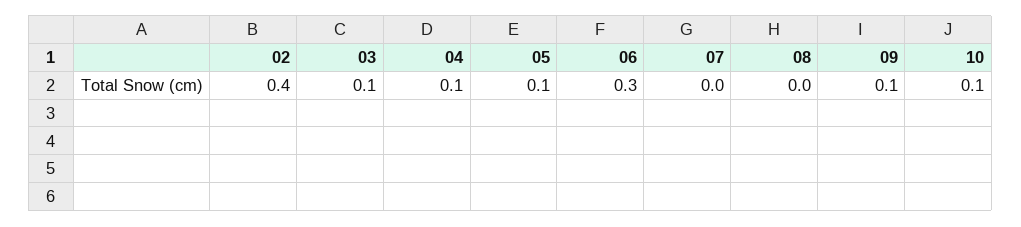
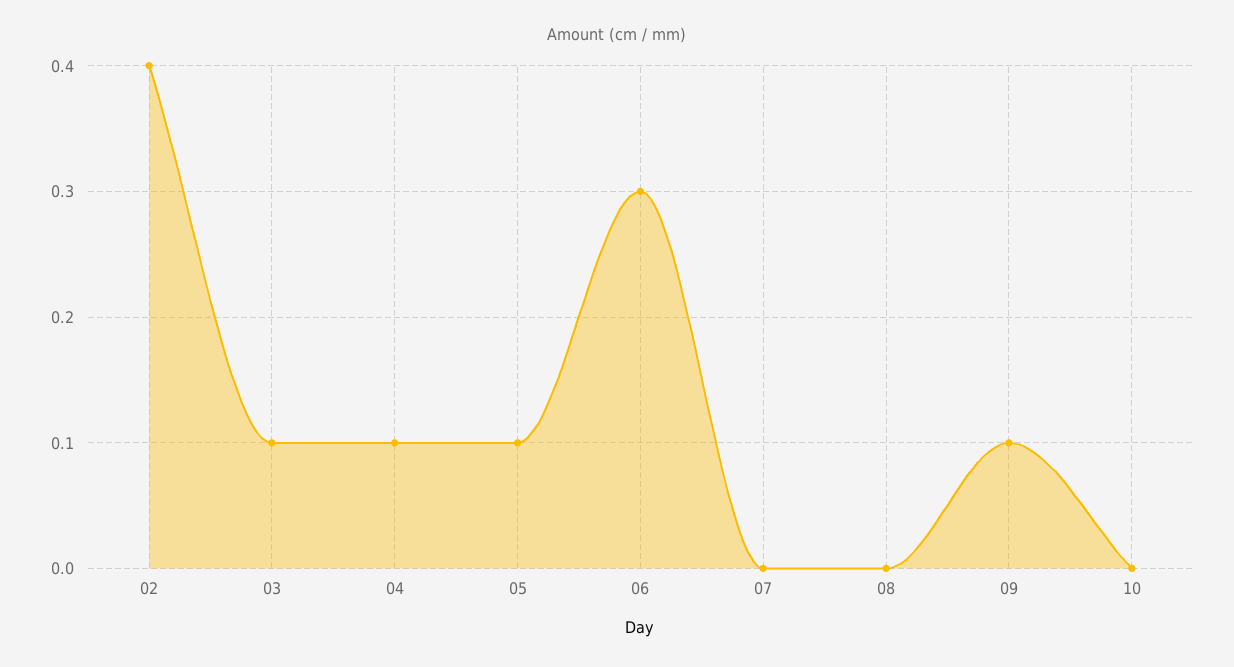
10: 0.1 -> 0

